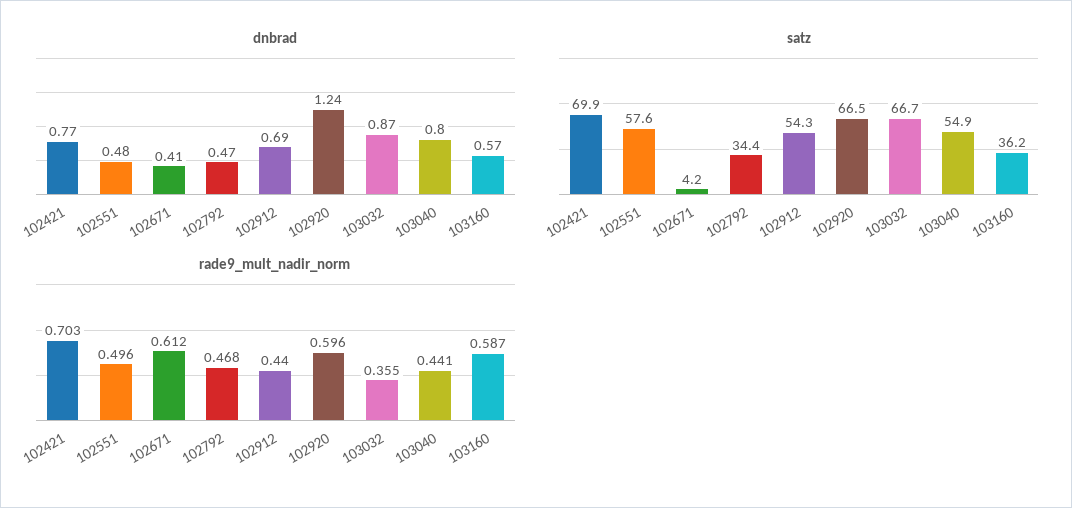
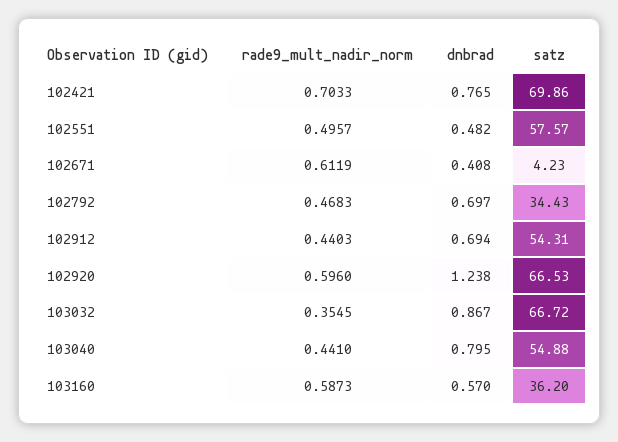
dnbrad, 102792: 0.47 -> 0.697

